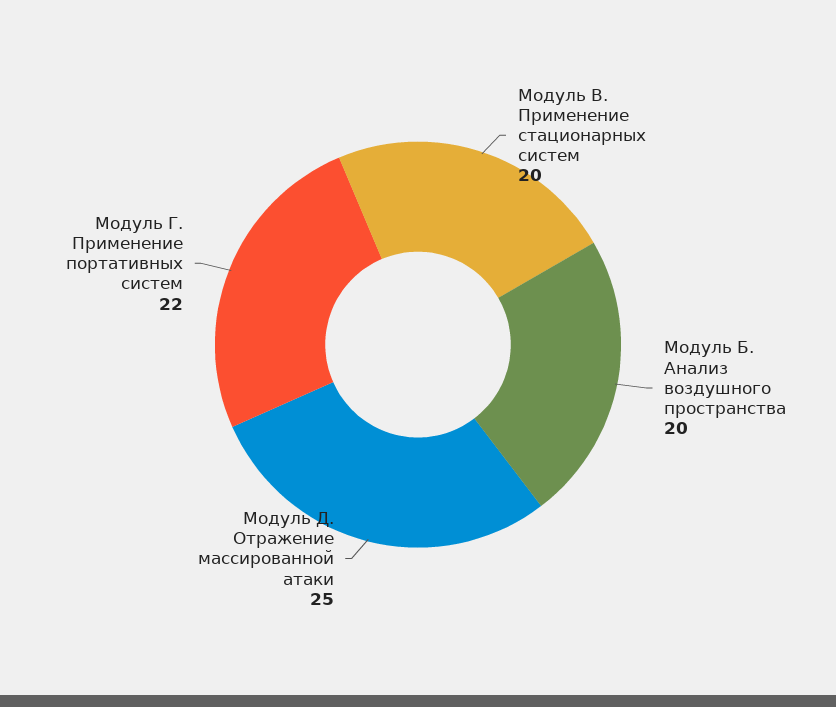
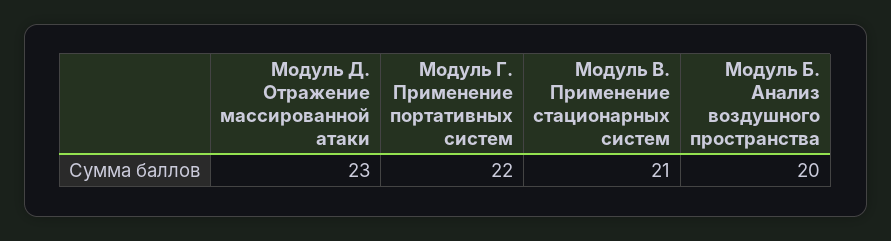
Модуль В. Применение стационарных систем: 20 -> 21
Модуль Д. Отражение массированной атаки: 25 -> 23

